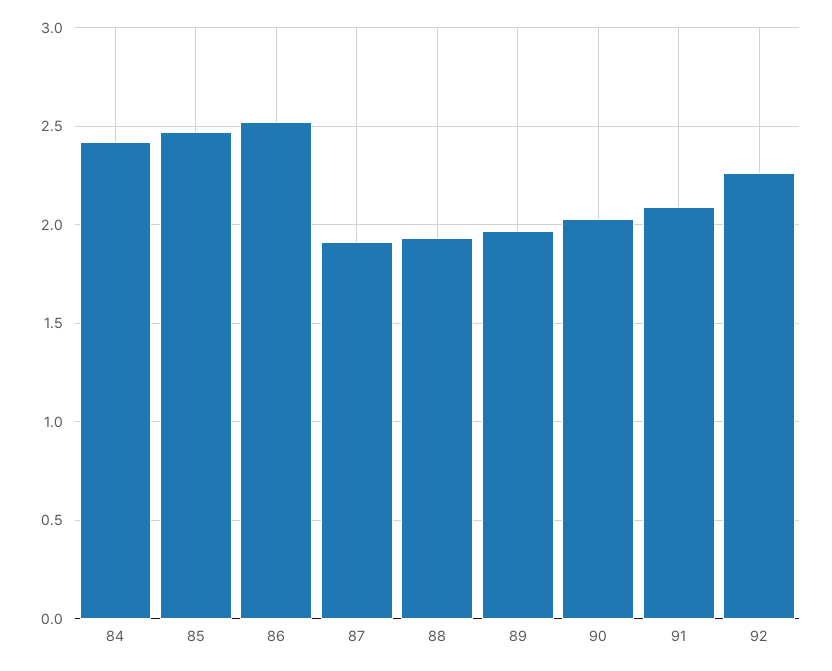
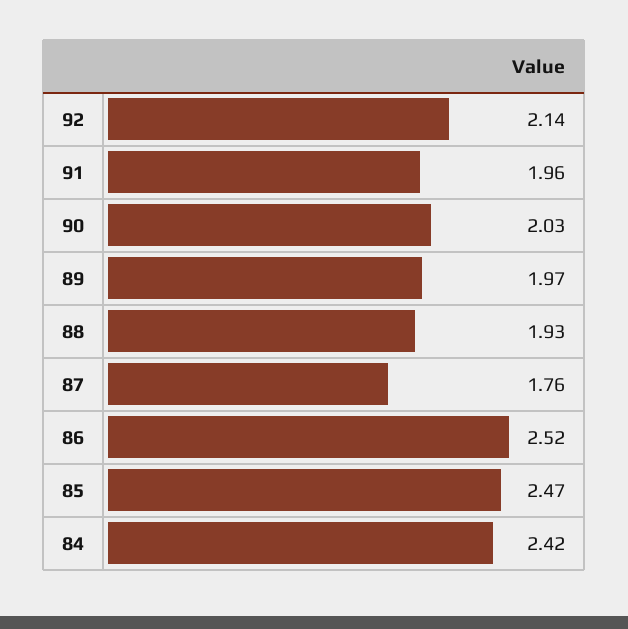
87: 1.9 -> 1.76
91: 2.1 -> 1.96
92: 2.25 -> 2.14

